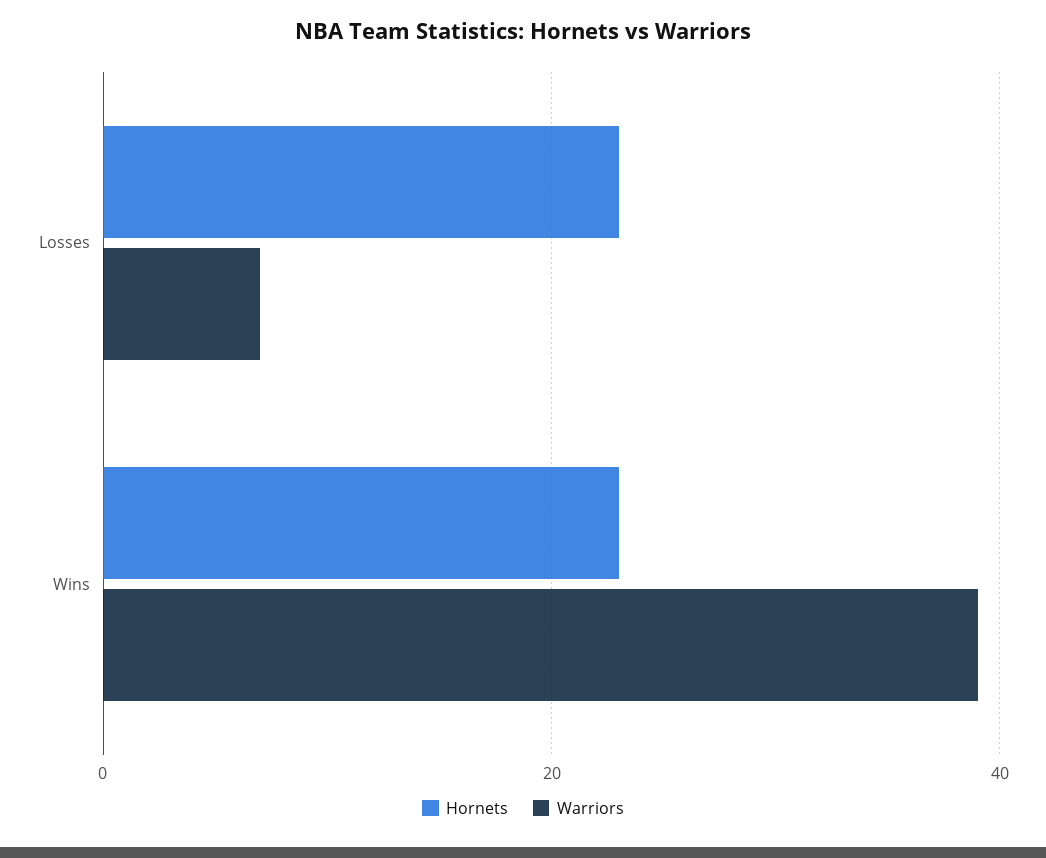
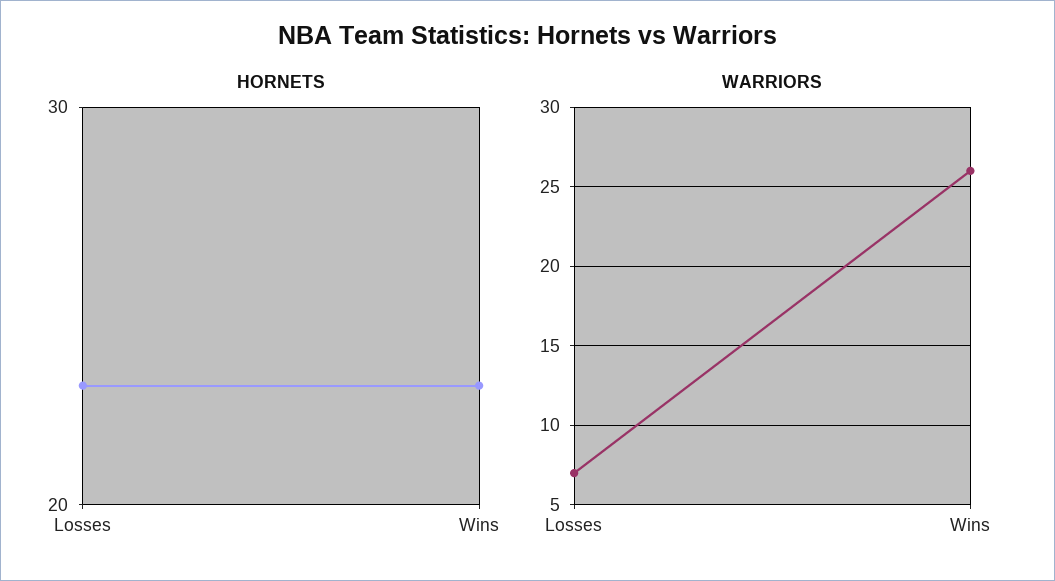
Warriors, Wins: 40 -> 26

